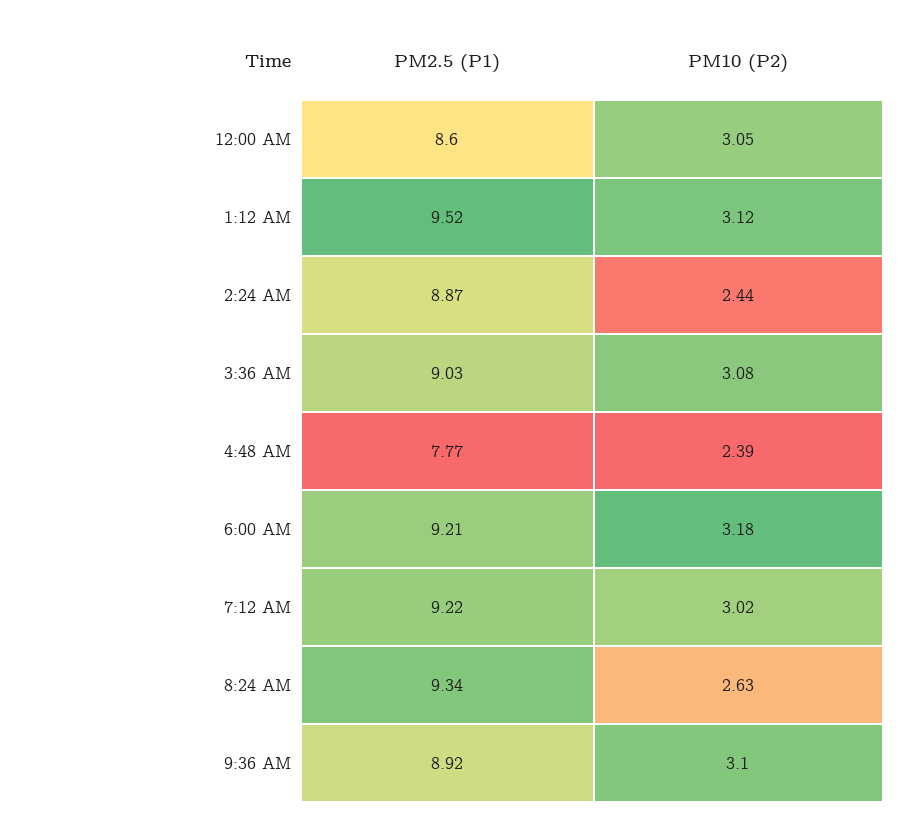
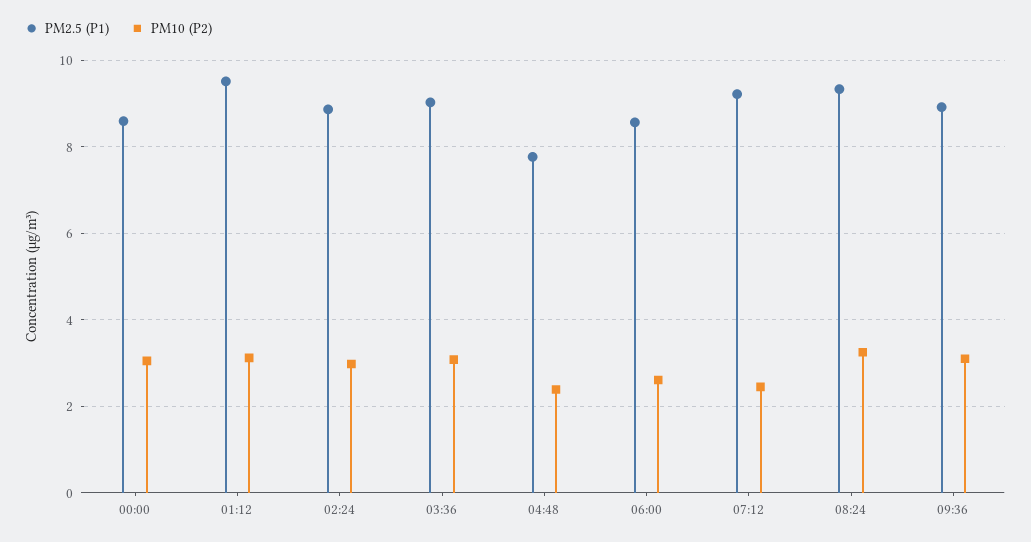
PM10 (P2), 2:24 AM: 2.44 -> 3
PM2.5 (P1), 6:00 AM: 9.21 -> 8.6
PM10 (P2), 6:00 AM: 3.18 -> 2.6
PM10 (P2), 7:12 AM: 3.02 -> 2.4
PM10 (P2), 8:24 AM: 2.63 -> 3.2

